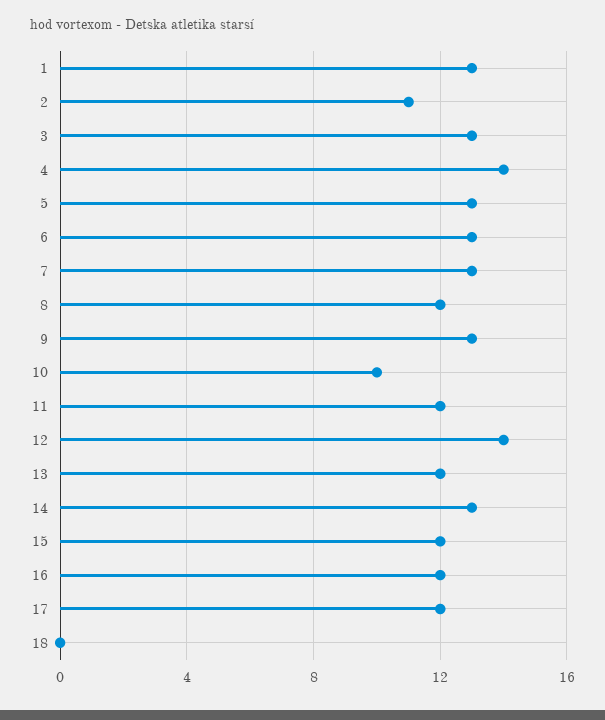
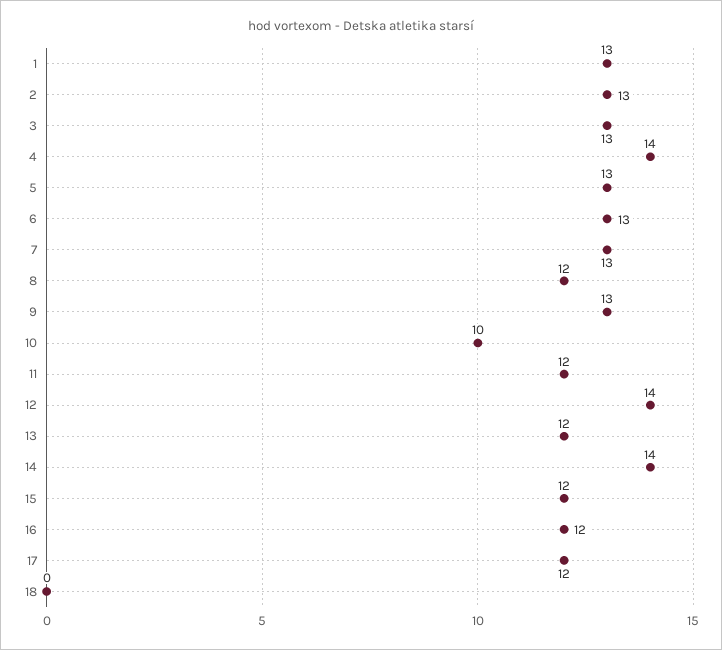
2: 11 -> 13
14: 13 -> 14

